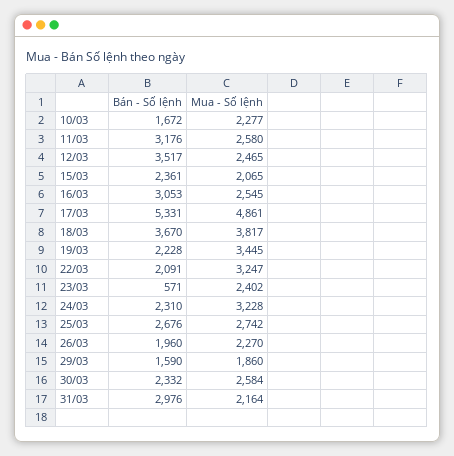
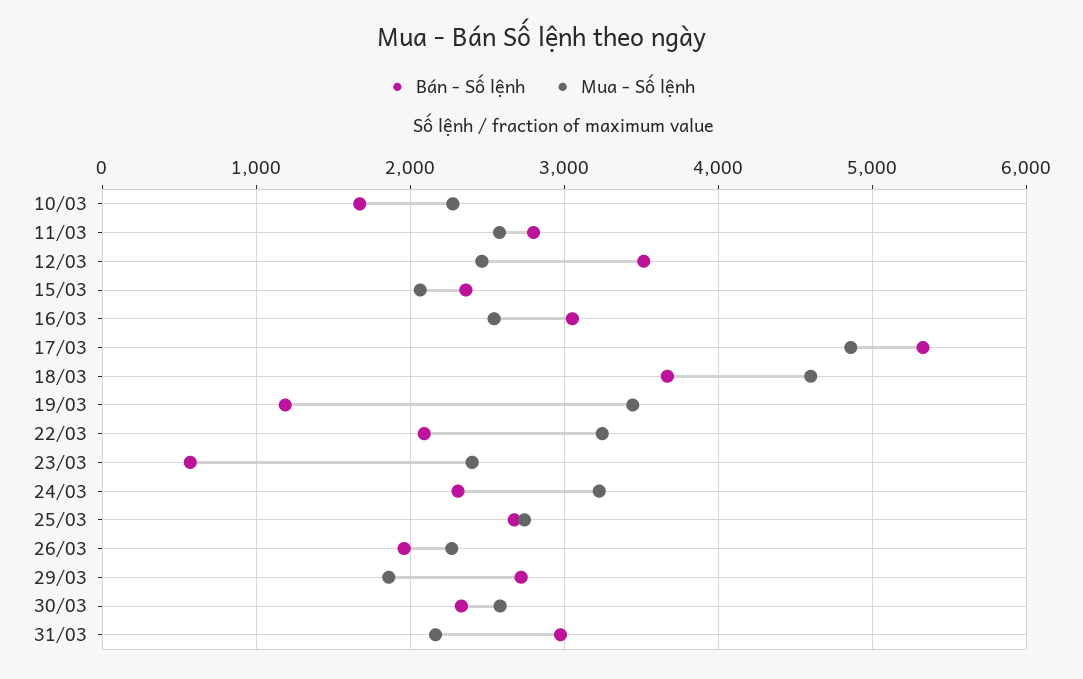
Bán - Số lệnh, 11/03: 3176 -> 2800
Mua - Số lệnh, 18/03: 3817 -> 4600
Bán - Số lệnh, 19/03: 2228 -> 1200
Bán - Số lệnh, 29/03: 1590 -> 2700

